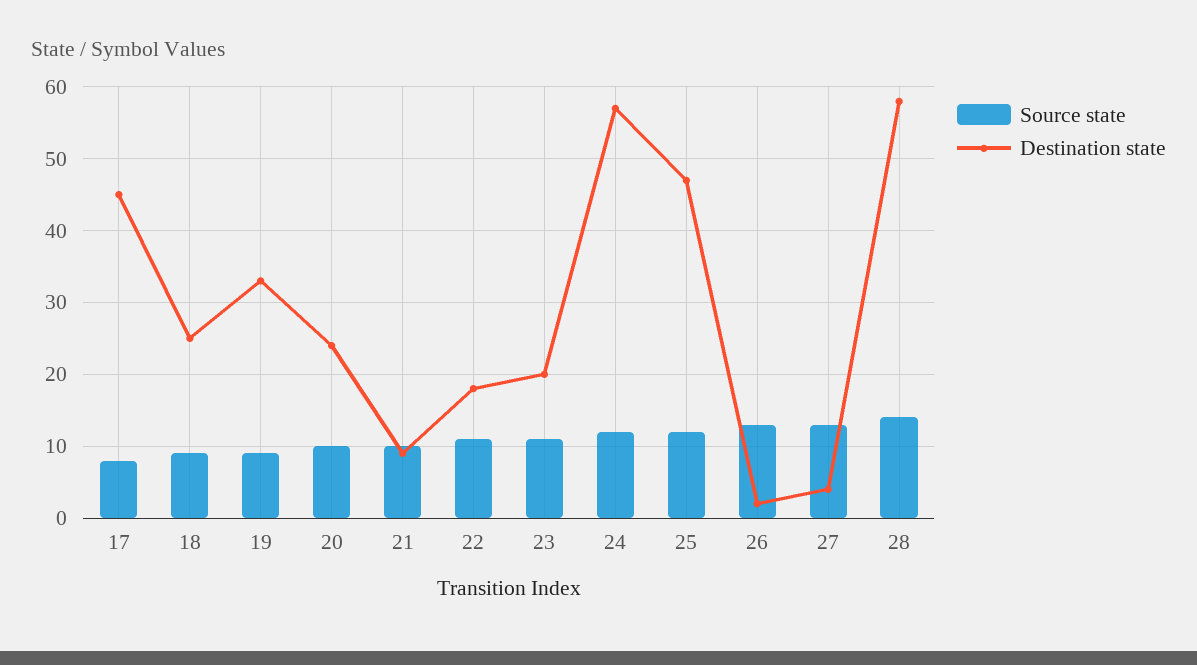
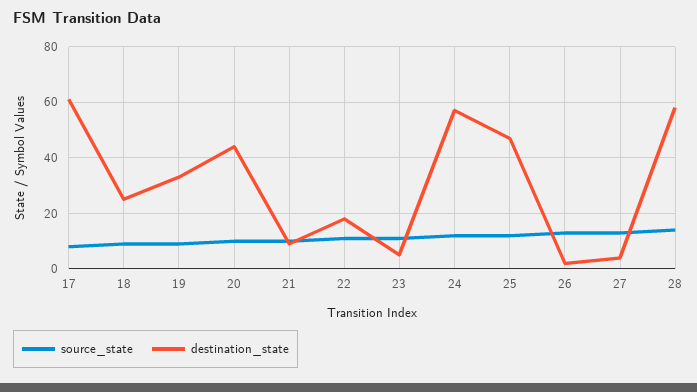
Destination state, 17: 45 -> 60
Destination state, 20: 24 -> 45
Destination state, 23: 20 -> 5

